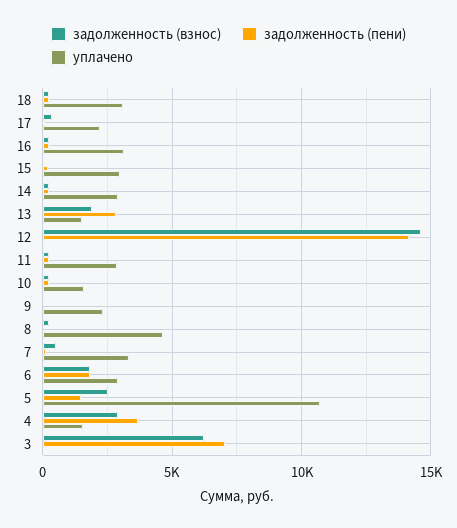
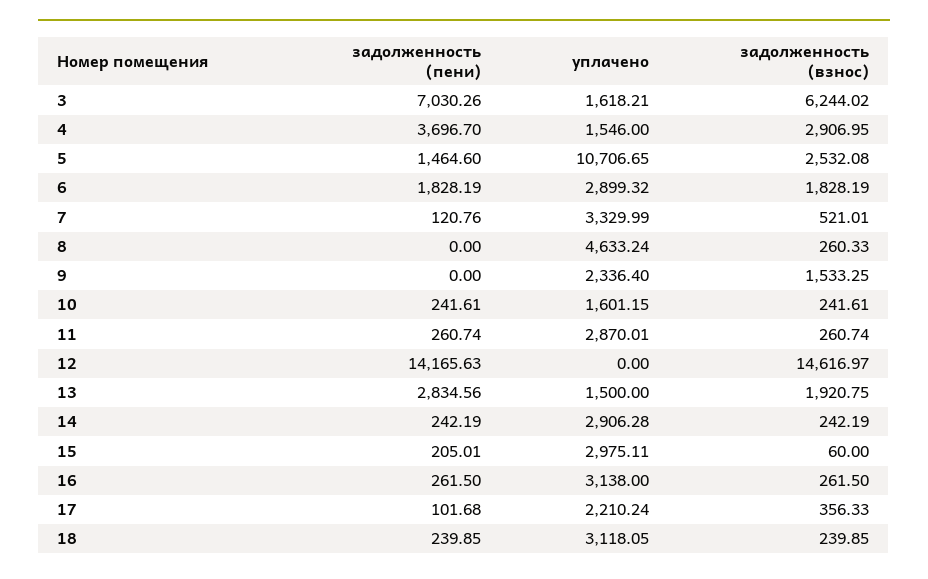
задолженность (взнос), 9: 0 -> 1533.25
уплачено, 3: 0 -> 1618.21

